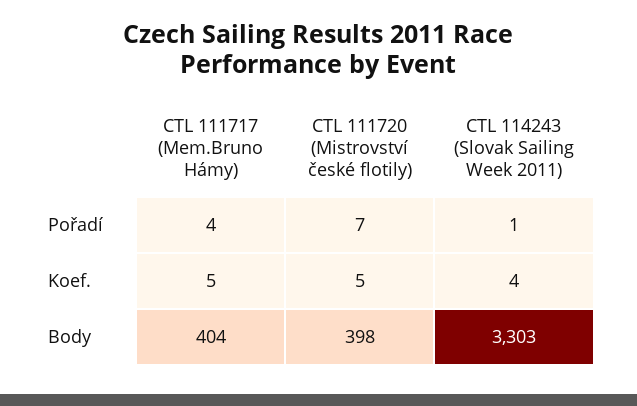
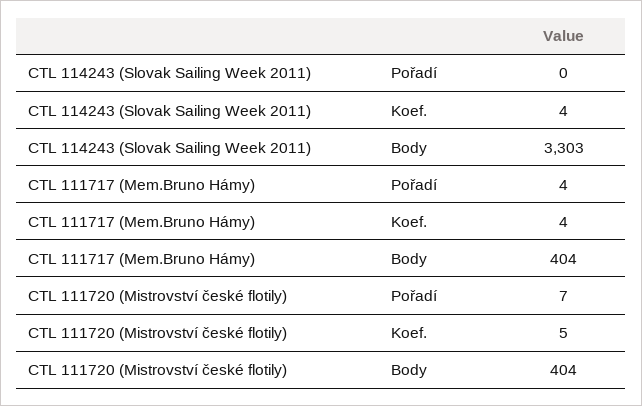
CTL 114243 (Slovak Sailing Week 2011), Pořadí: 1 -> 0
CTL 111717 (Mem.Bruno Hámy), Koef.: 5 -> 4
CTL 111720 (Mistrovství české flotily), Body: 398 -> 404

